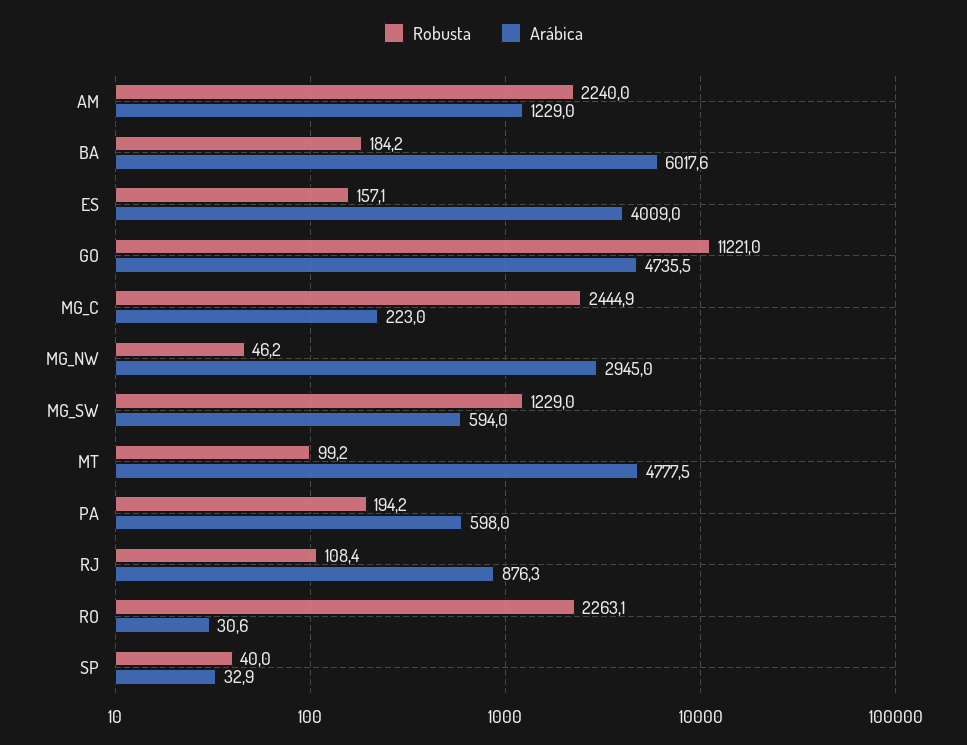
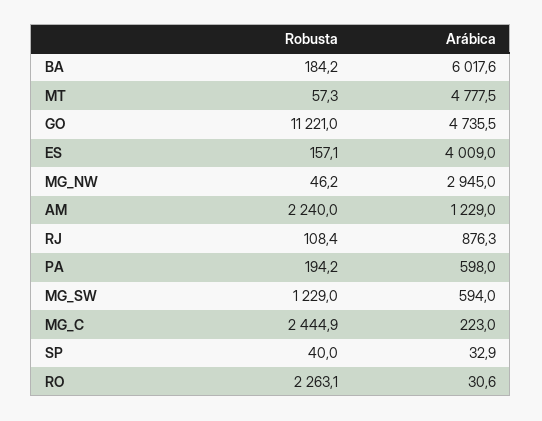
Robusta, MT: 99.2 -> 57.3

